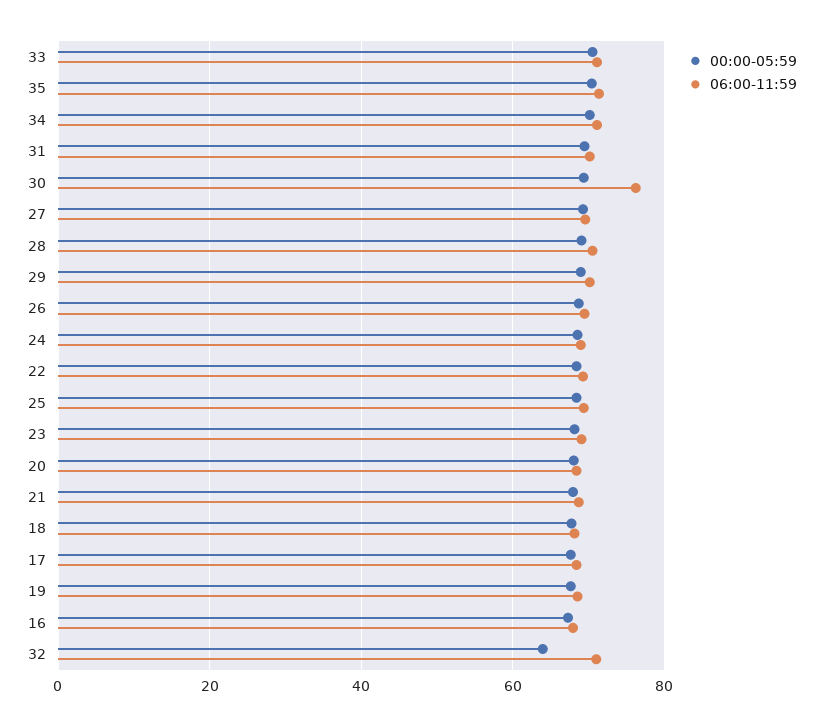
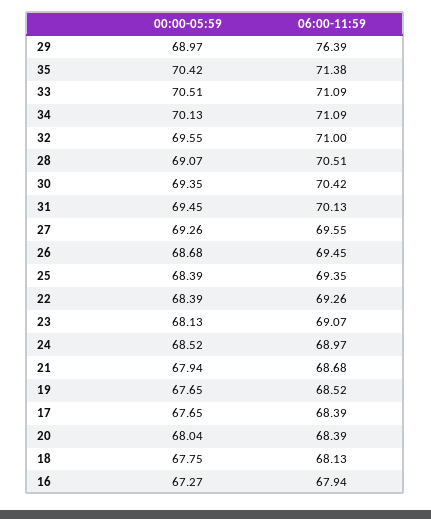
06:00-11:59, 30: 76 -> 70.42
06:00-11:59, 29: 70 -> 76.39
00:00-05:59, 32: 64 -> 69.55

